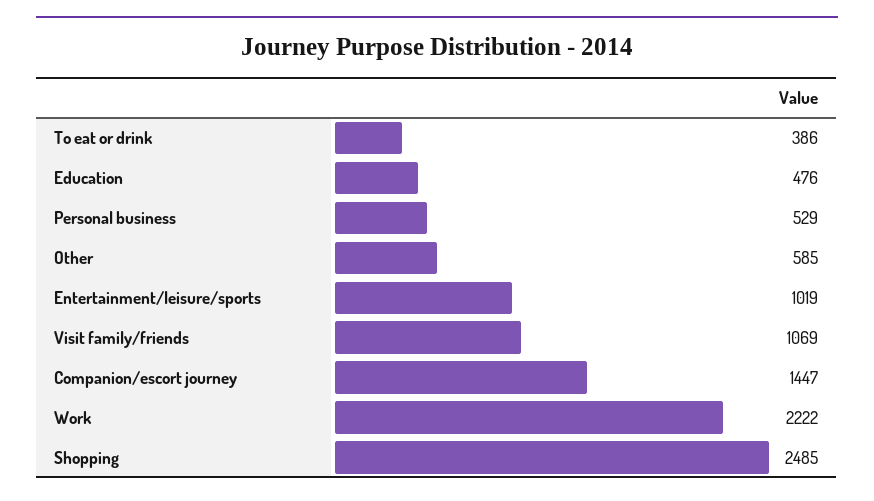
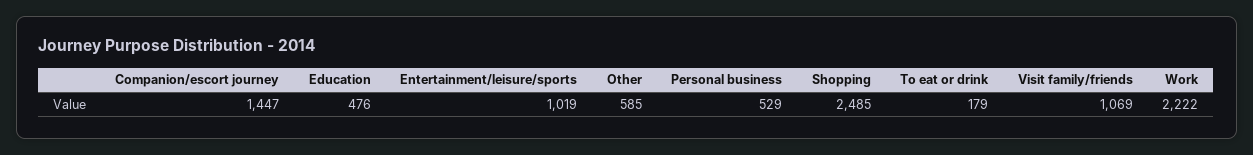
To eat or drink: 386 -> 179

